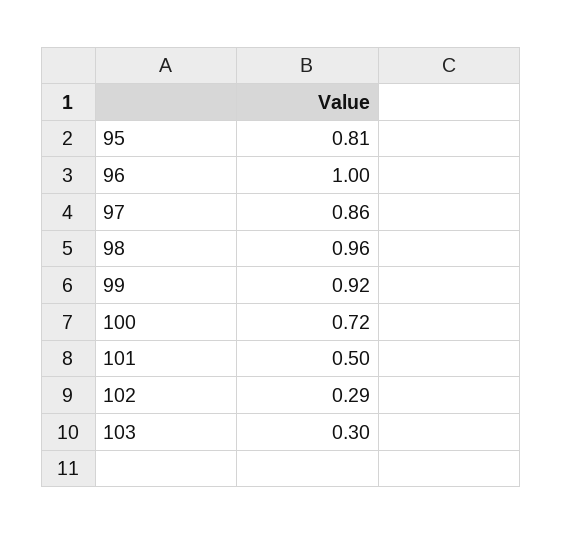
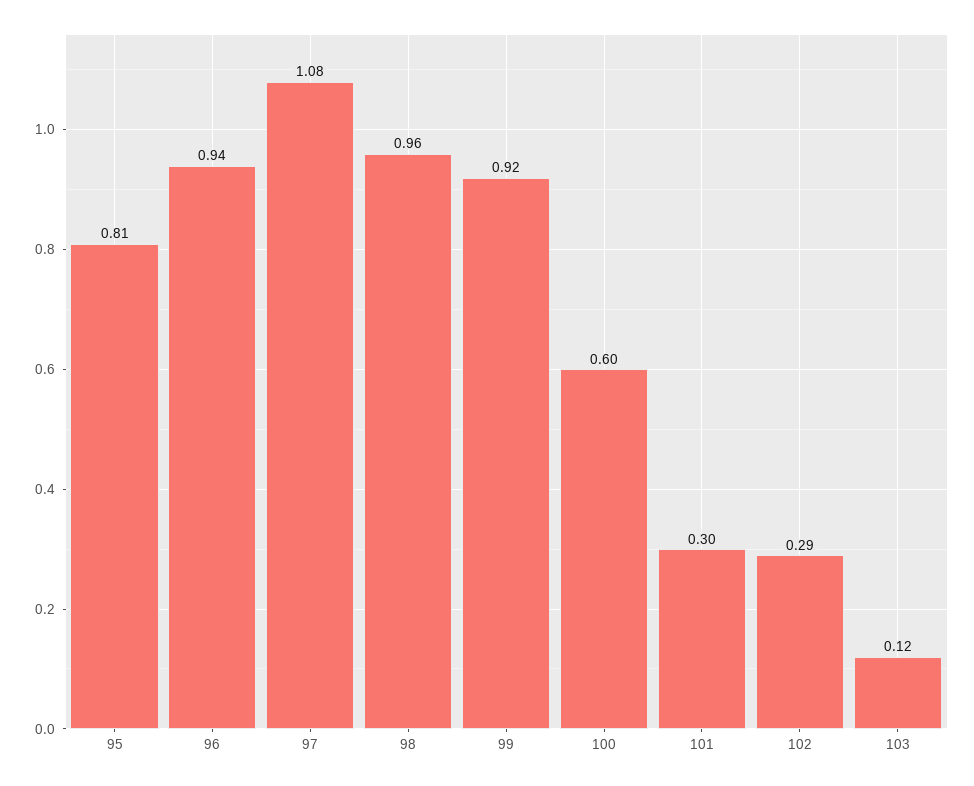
96: 1 -> 0.94
97: 0.86 -> 1.08
100: 0.72 -> 0.6
101: 0.5 -> 0.3
103: 0.3 -> 0.12

